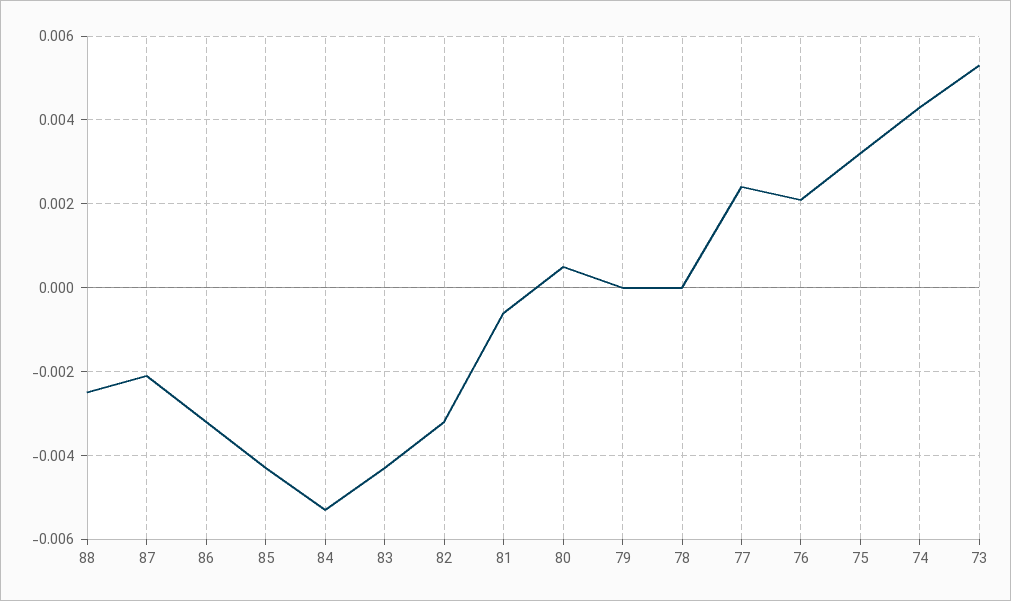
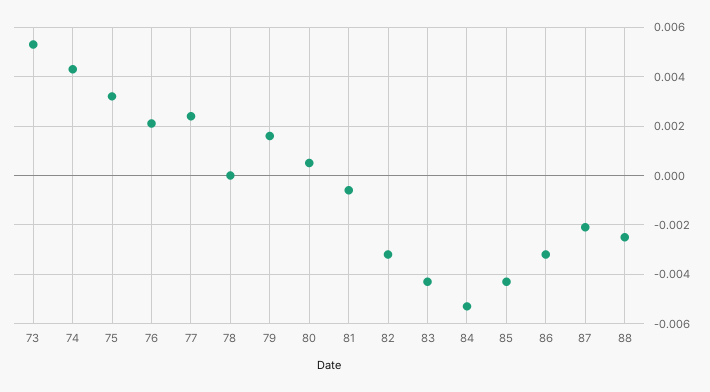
79: 0 -> 0.0015

